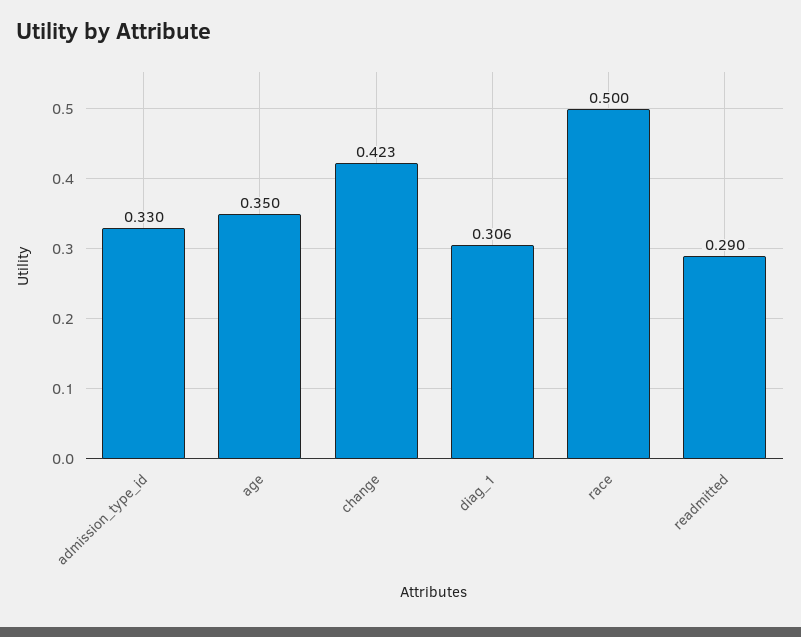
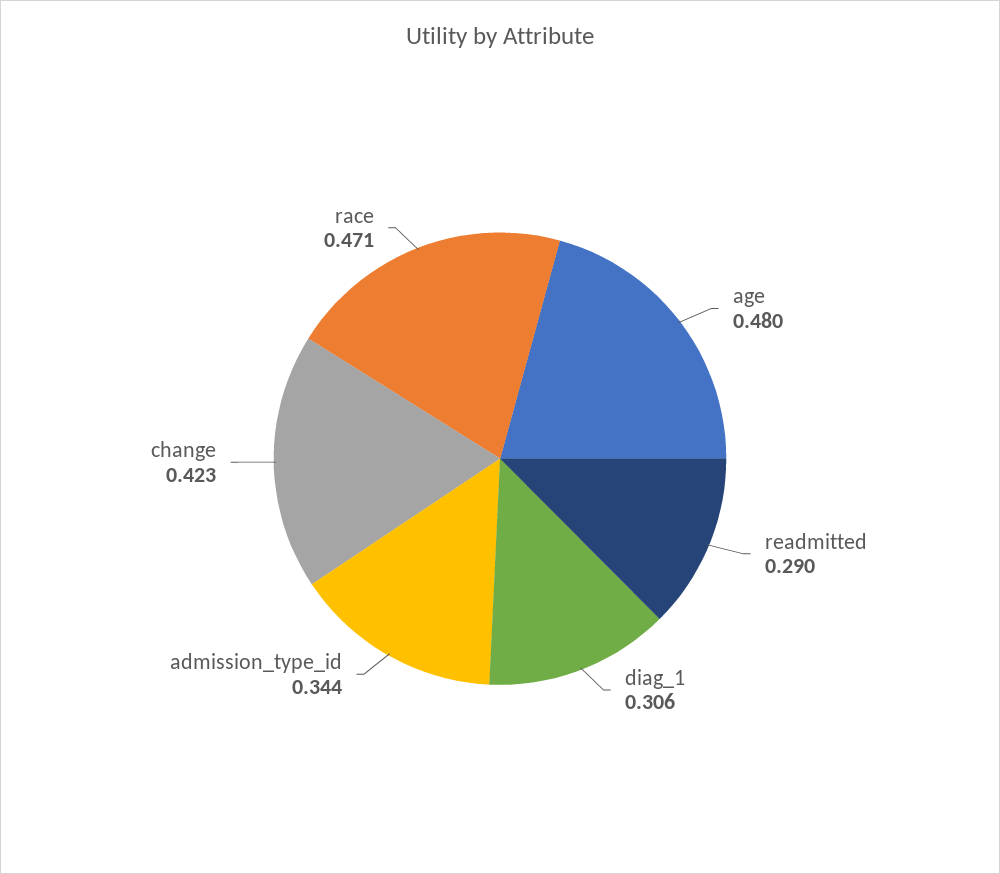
admission_type_id: 0.33 -> 0.344
age: 0.35 -> 0.48
race: 0.5 -> 0.471

